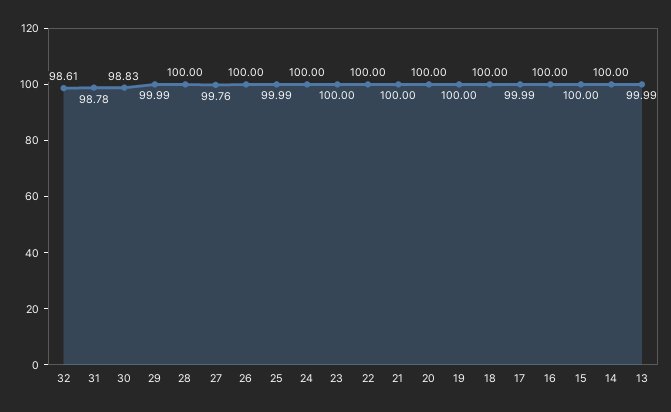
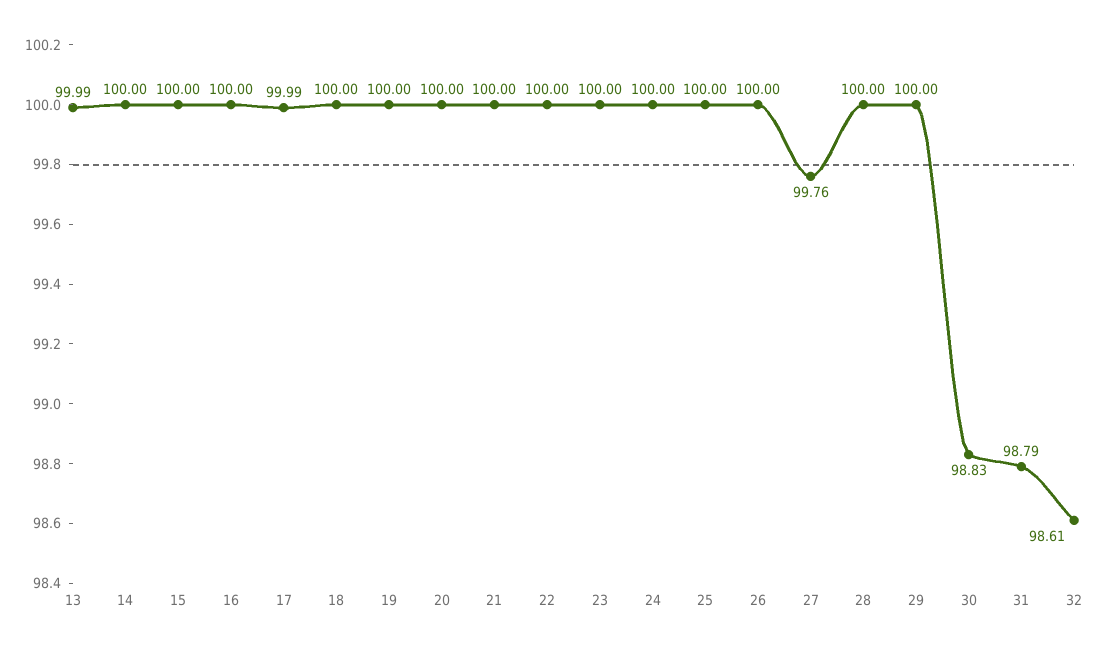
31: 98.78 -> 98.79
29: 99.99 -> 100
25: 99.99 -> 100

